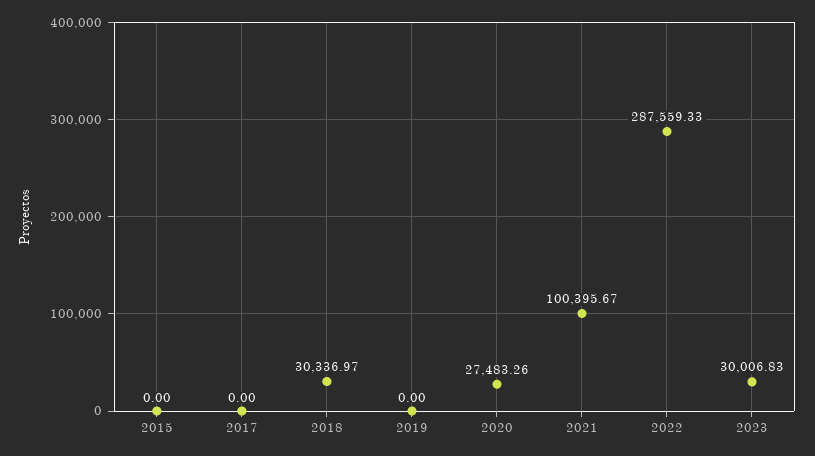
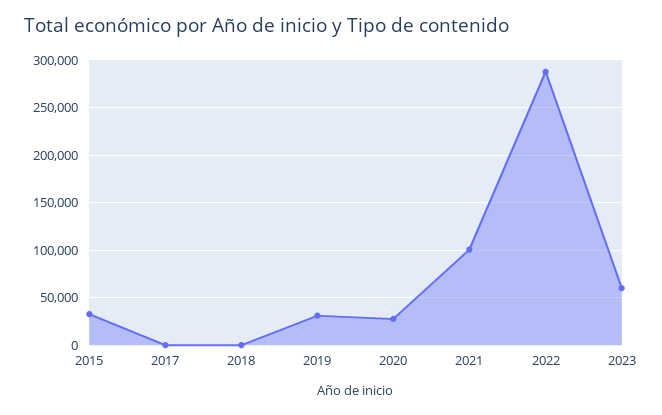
2015: 0 -> 30000
2018: 30336.97 -> 0
2019: 0 -> 30000
2023: 30006.83 -> 60000

